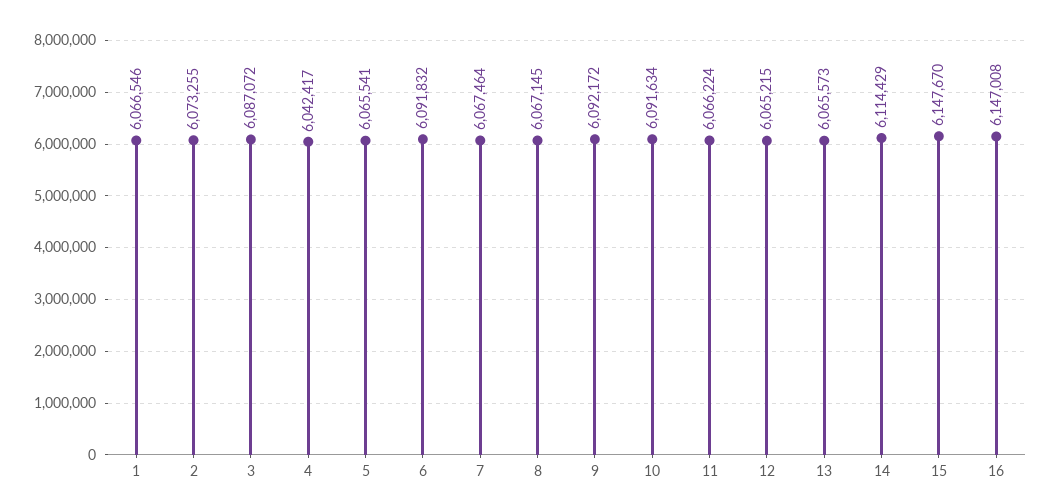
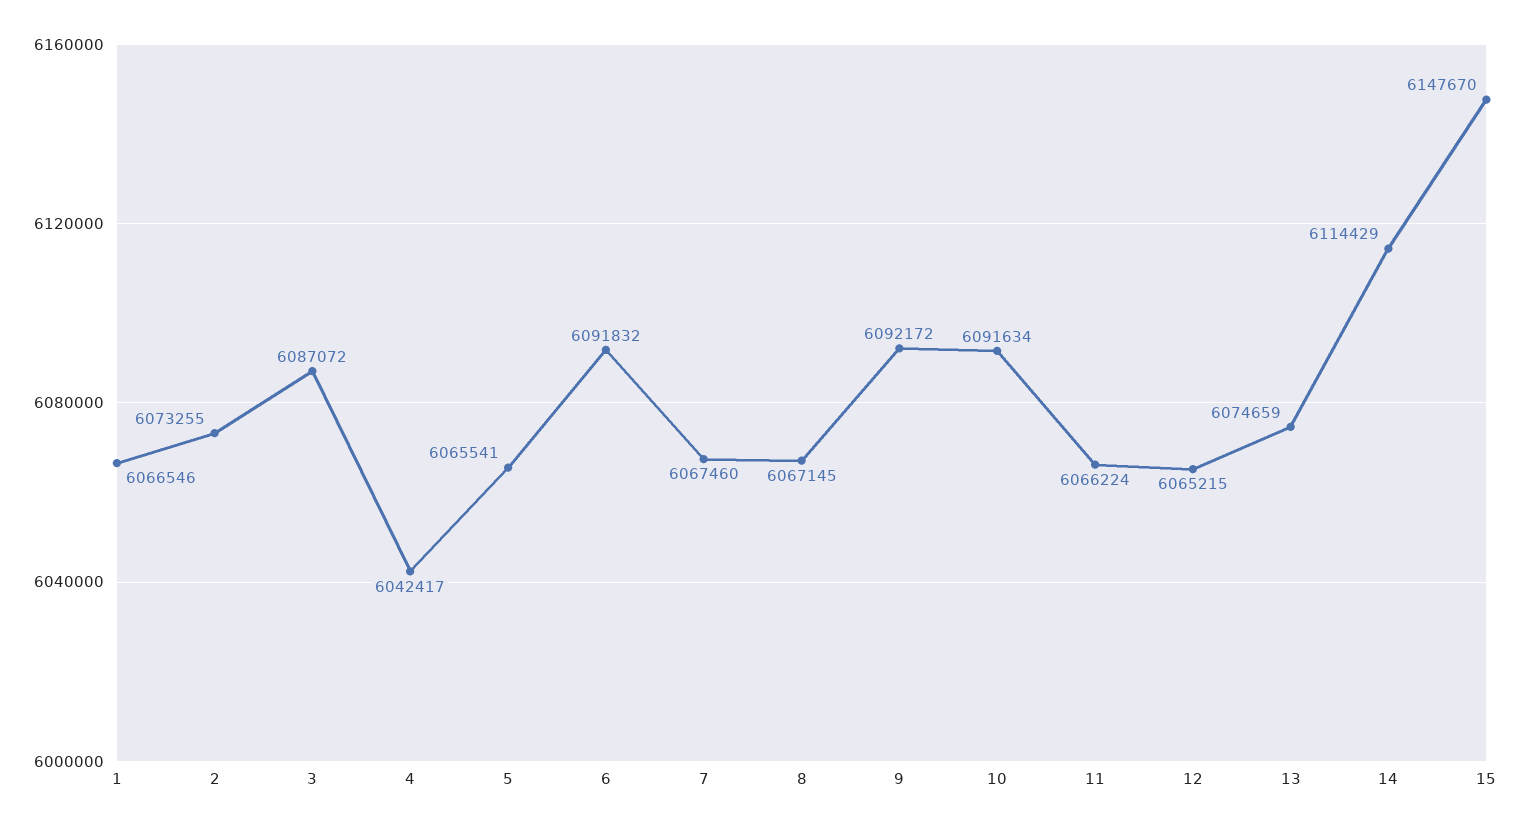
7: 6067464 -> 6067460
13: 6065573 -> 6074659
16: 6147008 -> none

